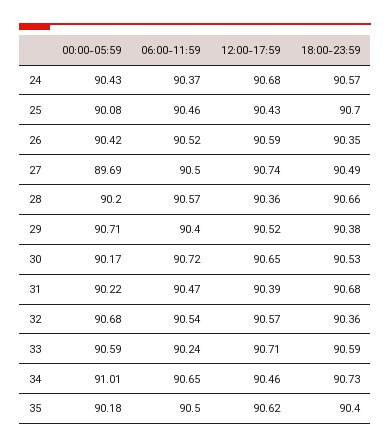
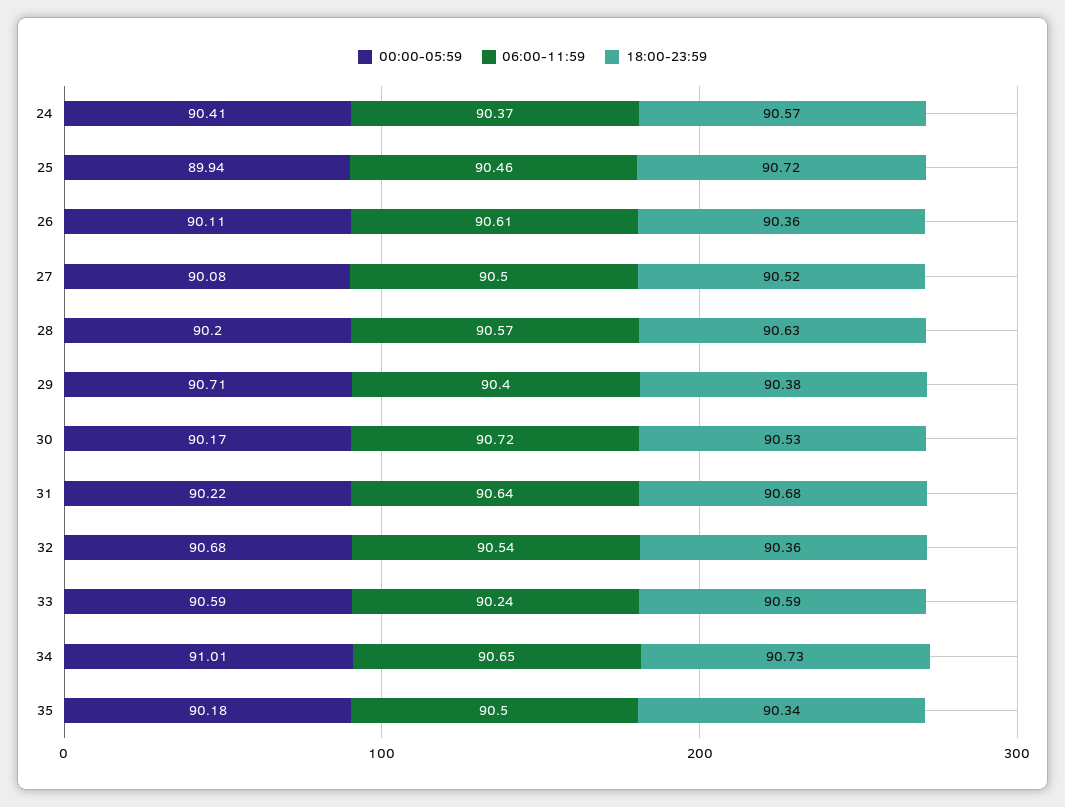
00:00-05:59, 24: 90.43 -> 90.41
12:00-17:59, 24: 90.68 -> none
00:00-05:59, 25: 90.08 -> 89.94
12:00-17:59, 25: 90.43 -> none
18:00-23:59, 25: 90.7 -> 90.72
00:00-05:59, 26: 90.42 -> 90.11
06:00-11:59, 26: 90.52 -> 90.61
12:00-17:59, 26: 90.59 -> none
18:00-23:59, 26: 90.35 -> 90.36
00:00-05:59, 27: 89.69 -> 90.08
12:00-17:59, 27: 90.74 -> none
18:00-23:59, 27: 90.49 -> 90.52
12:00-17:59, 28: 90.36 -> none
18:00-23:59, 28: 90.66 -> 90.63
12:00-17:59, 29: 90.52 -> none
12:00-17:59, 30: 90.65 -> none
06:00-11:59, 31: 90.47 -> 90.64
12:00-17:59, 31: 90.39 -> none
12:00-17:59, 32: 90.57 -> none
12:00-17:59, 33: 90.71 -> none
12:00-17:59, 34: 90.46 -> none
12:00-17:59, 35: 90.62 -> none
18:00-23:59, 35: 90.4 -> 90.34

